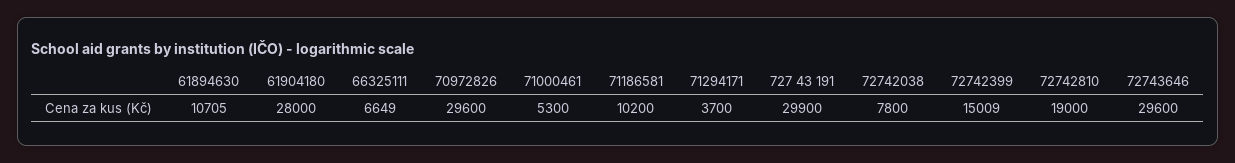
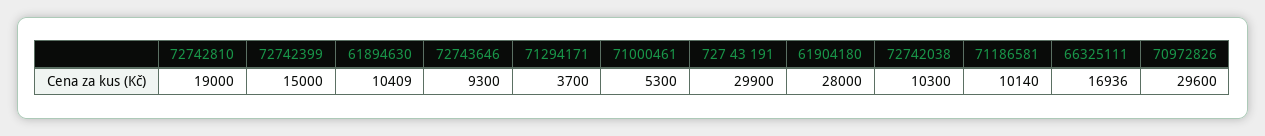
61894630: 10705 -> 10409
66325111: 6649 -> 16936
71186581: 10200 -> 10140
72742038: 7800 -> 10300
72742399: 15009 -> 15000
72743646: 29600 -> 9300

